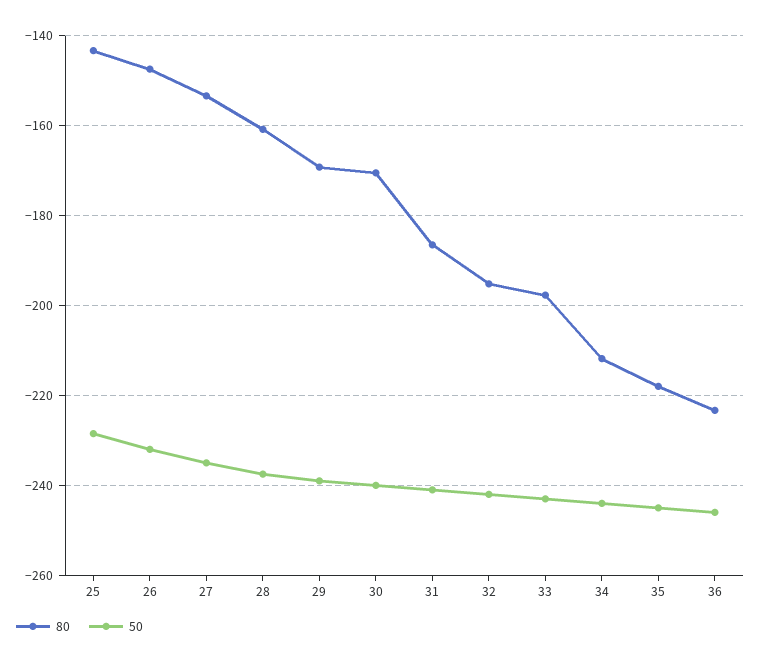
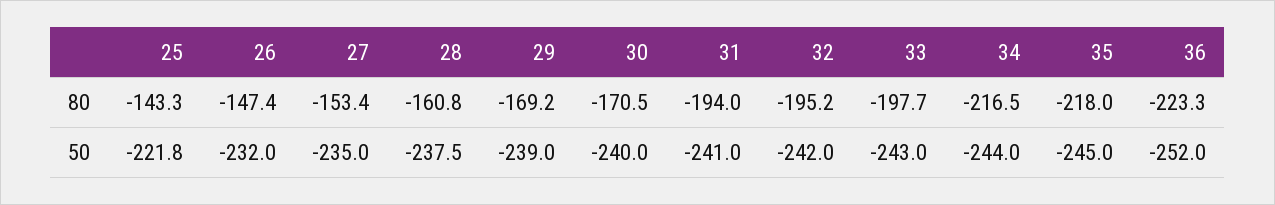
50, 25: -228 -> -221.8
80, 31: -186 -> -194
80, 34: -212 -> -216.5
50, 36: -246 -> -252

